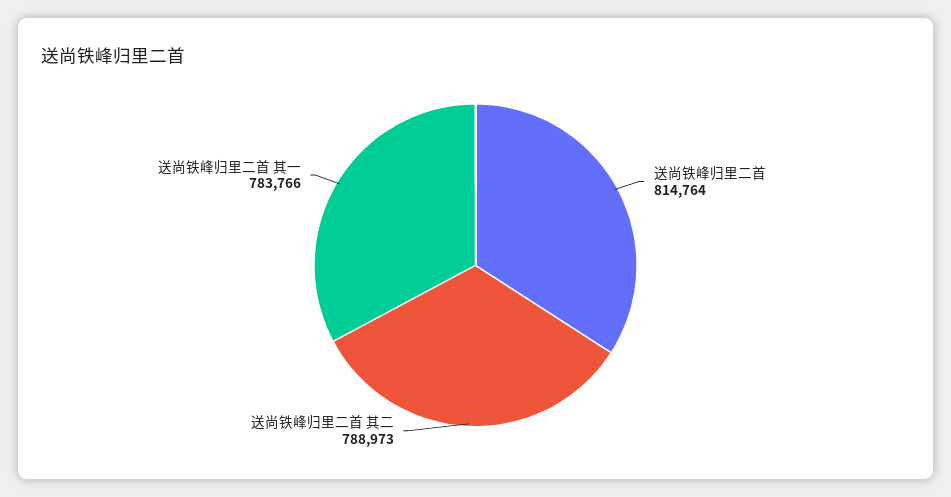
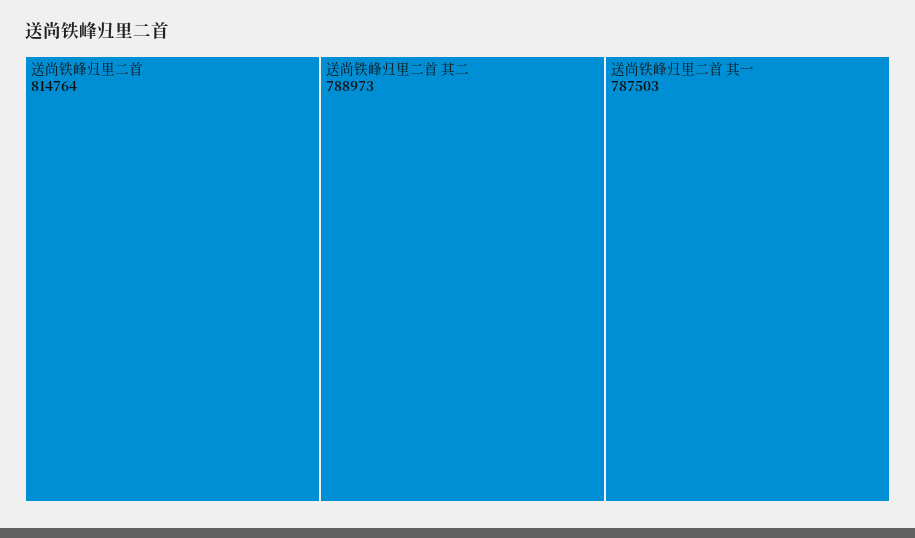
送尚铁峰归里二首 其一: 783766 -> 787503

